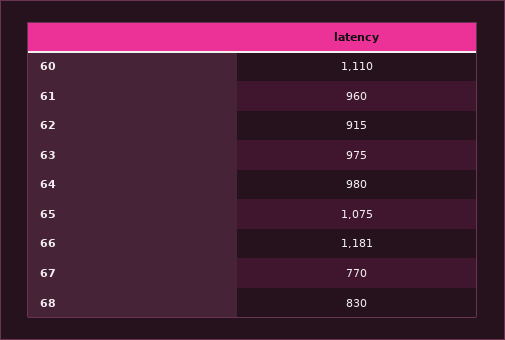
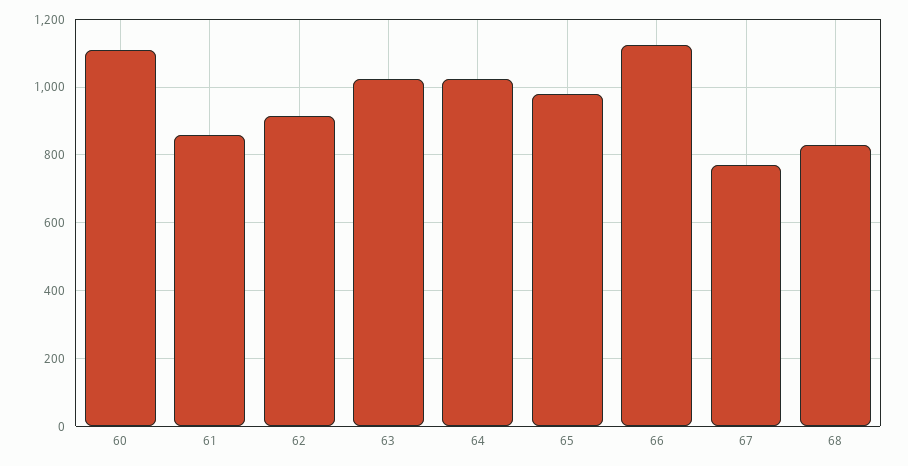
61: 960 -> 860
63: 975 -> 1020
64: 980 -> 1020
65: 1075 -> 980
66: 1181 -> 1120

